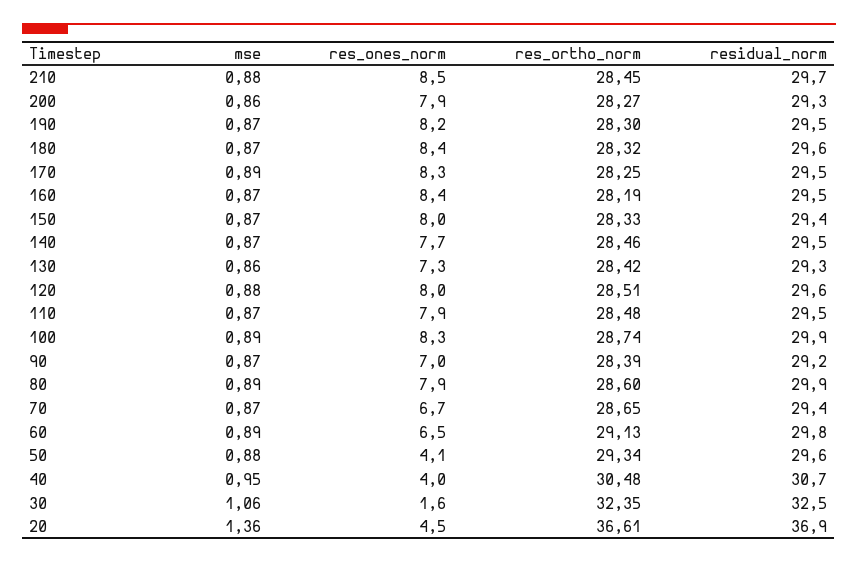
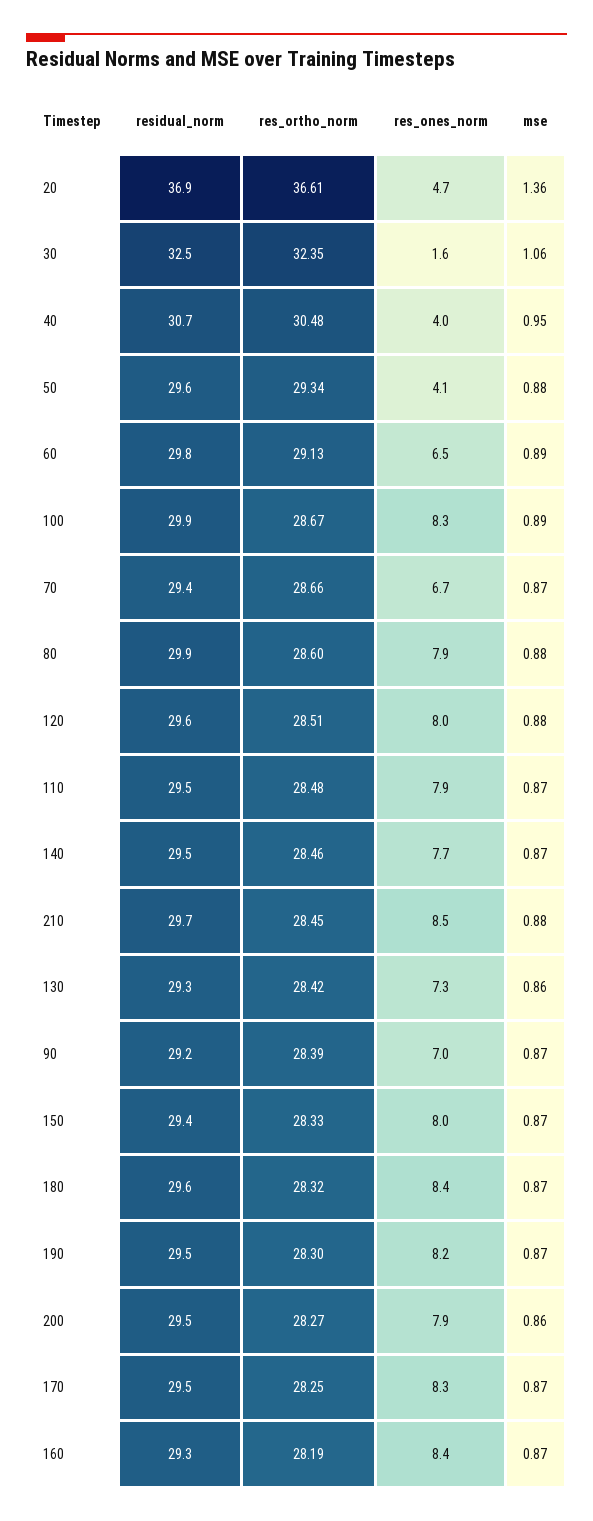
residual_norm, 200: 29.3 -> 29.5
mse, 170: 0.89 -> 0.87
residual_norm, 160: 29.5 -> 29.3
res_ortho_norm, 100: 28.74 -> 28.67
mse, 80: 0.89 -> 0.88
res_ortho_norm, 70: 28.65 -> 28.66
res_ones_norm, 20: 4.5 -> 4.7

